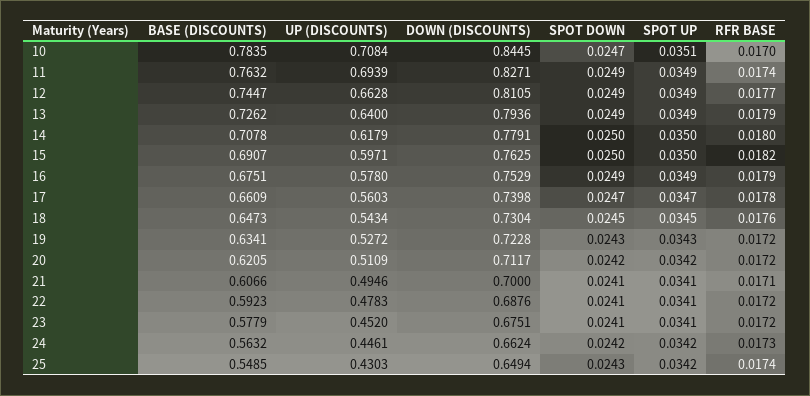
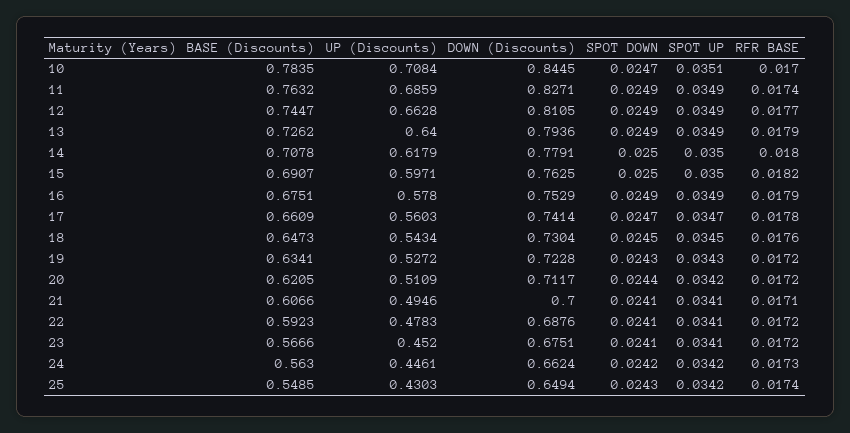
UP (DISCOUNTS), 11: 0.6939 -> 0.6859
DOWN (DISCOUNTS), 17: 0.7398 -> 0.7414
SPOT DOWN, 20: 0.0242 -> 0.0244
BASE (DISCOUNTS), 23: 0.5779 -> 0.5666
BASE (DISCOUNTS), 24: 0.5632 -> 0.563

